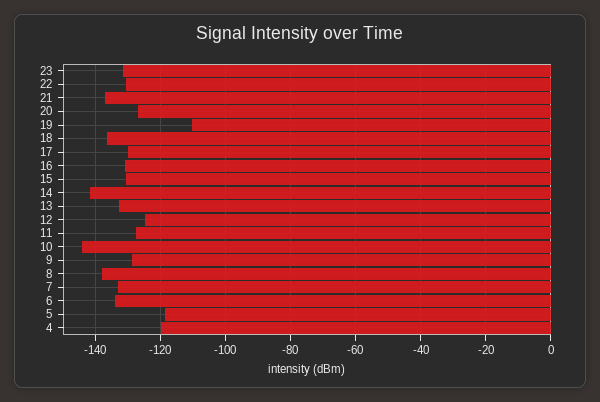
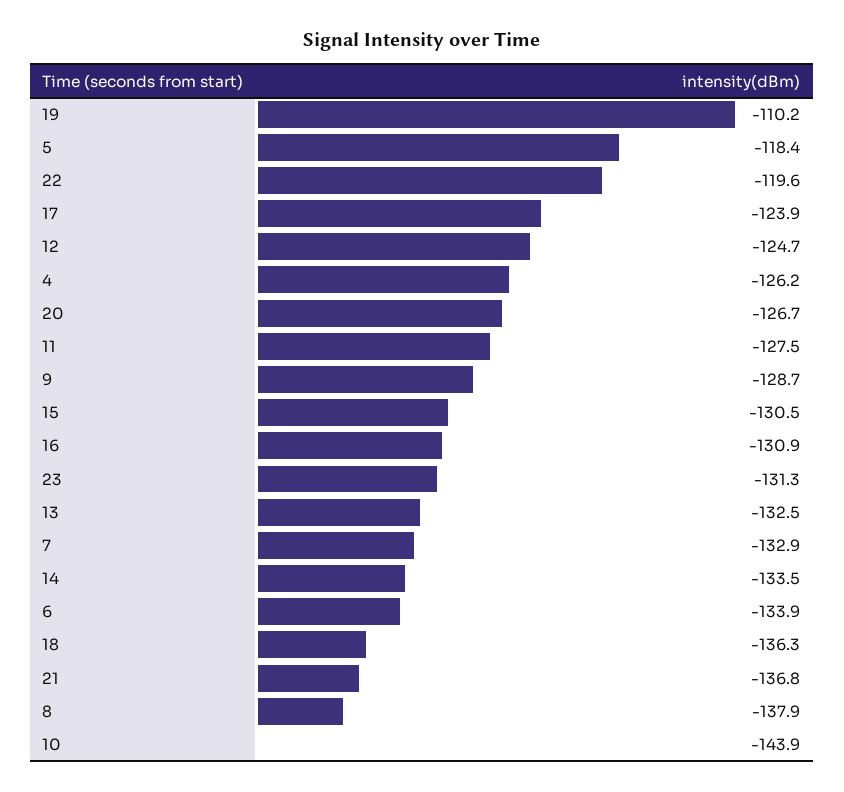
22: -130 -> -119.6
17: -130 -> -123.9
14: -142 -> -133.5
4: -120 -> -126.2

